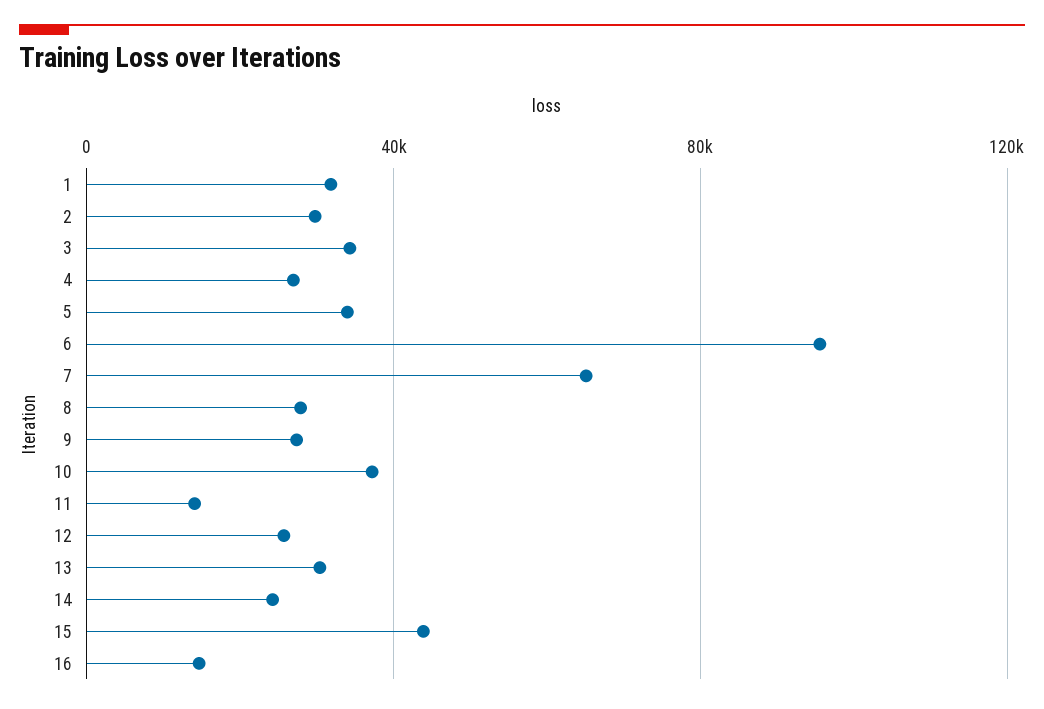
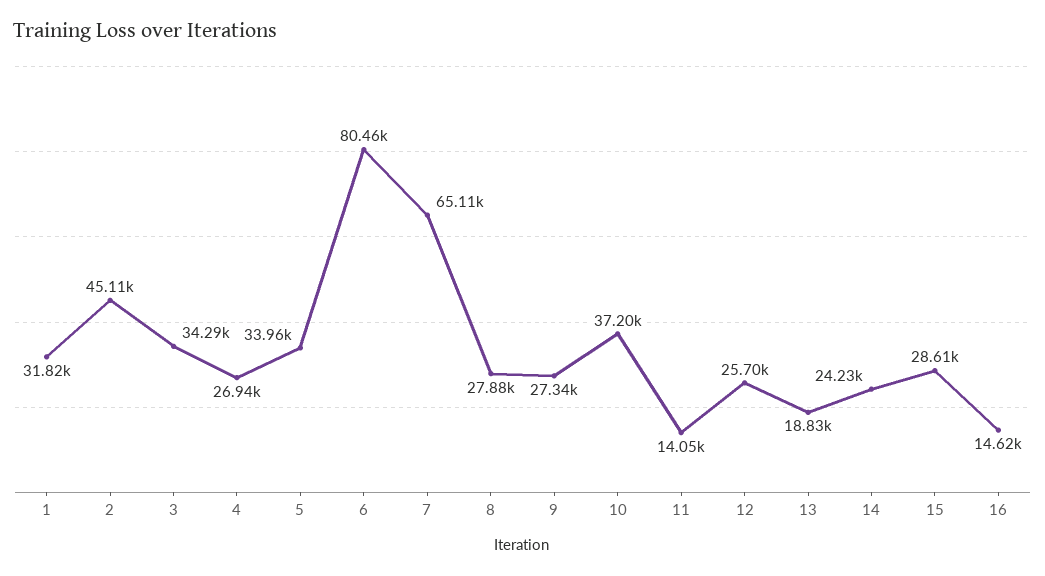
2: 30000 -> 45110
6: 95000 -> 80460
13: 30000 -> 18830
15: 45000 -> 28610

